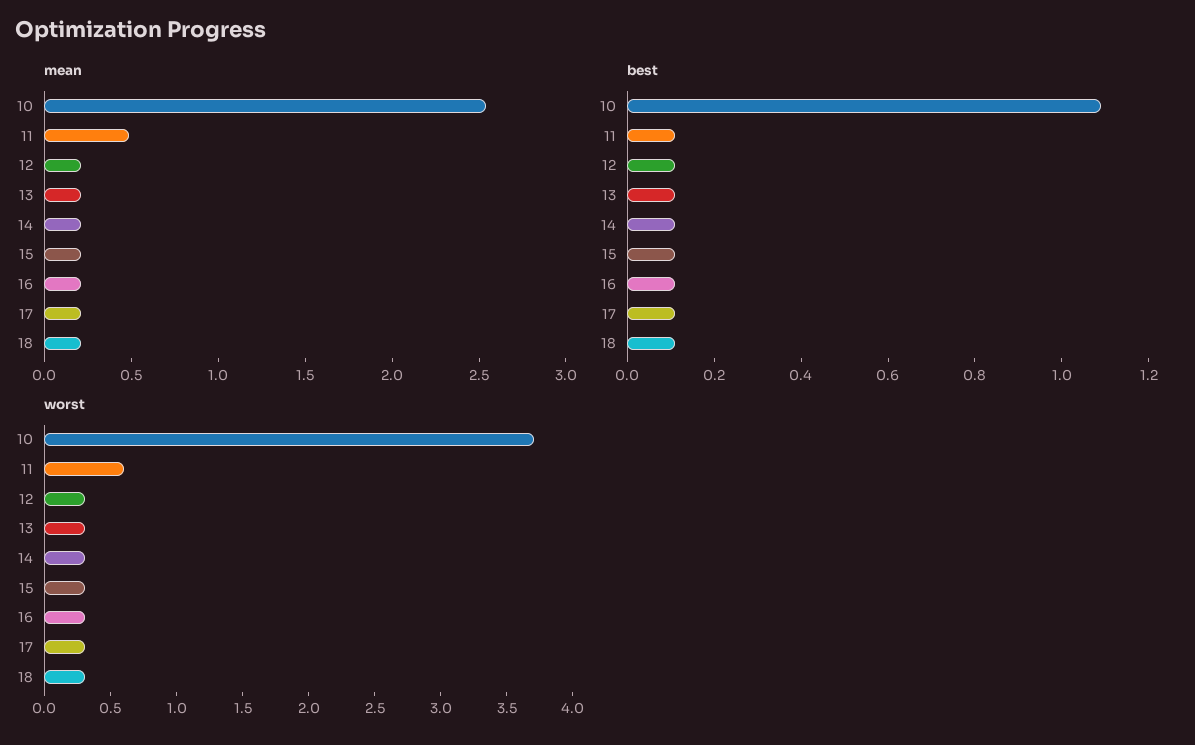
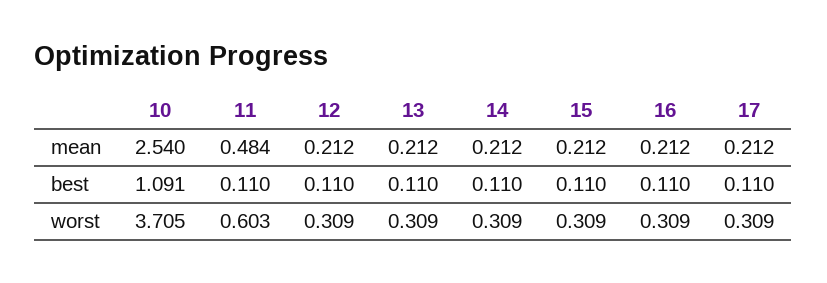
mean, 18: 0.2 -> none
best, 18: 0.1 -> none
worst, 18: 0.3 -> none

